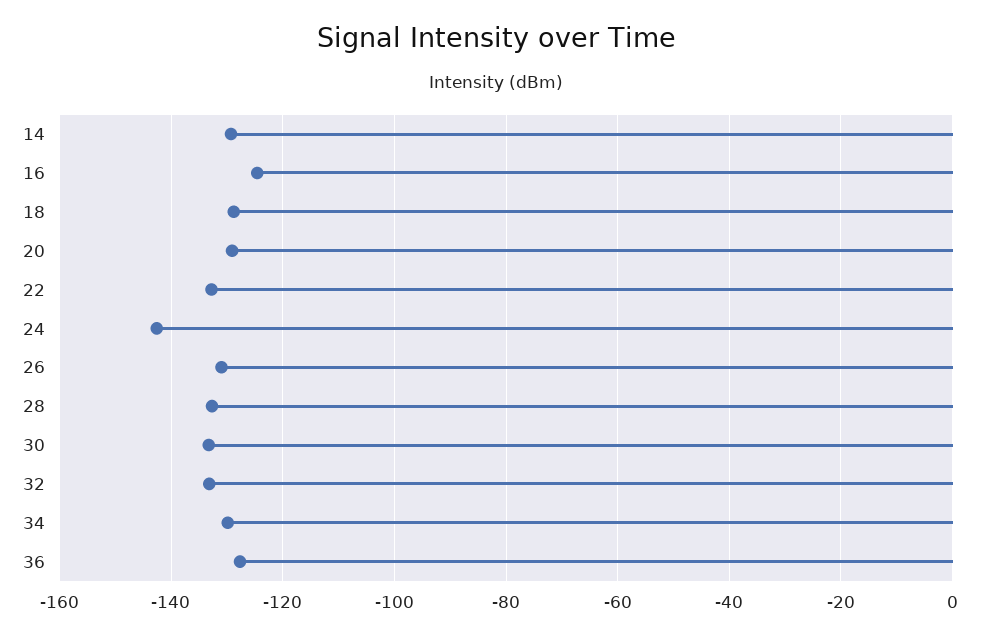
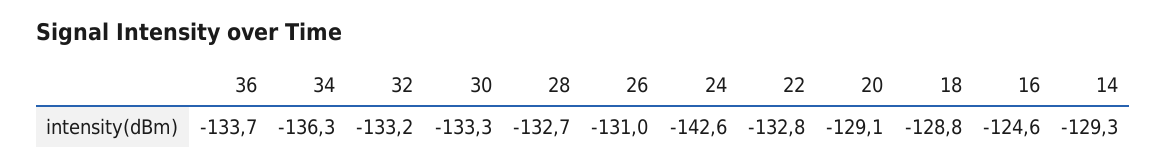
34: -130 -> -136.3
36: -128 -> -133.7

